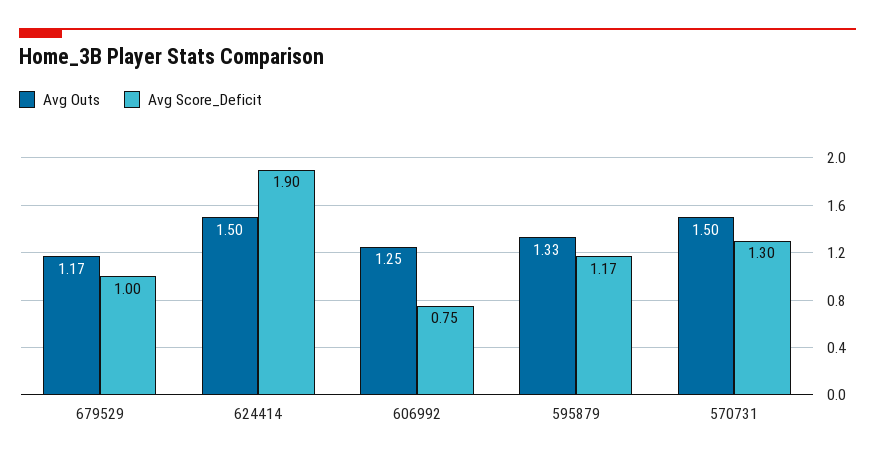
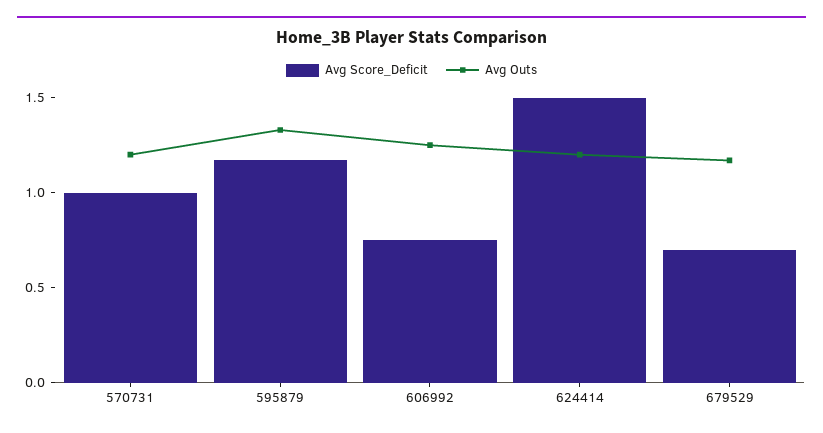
Avg Score_Deficit, 679529: 1 -> 0.7
Avg Outs, 624414: 1.5 -> 1.2
Avg Score_Deficit, 624414: 1.9 -> 1.5
Avg Outs, 570731: 1.5 -> 1.2
Avg Score_Deficit, 570731: 1.3 -> 1

